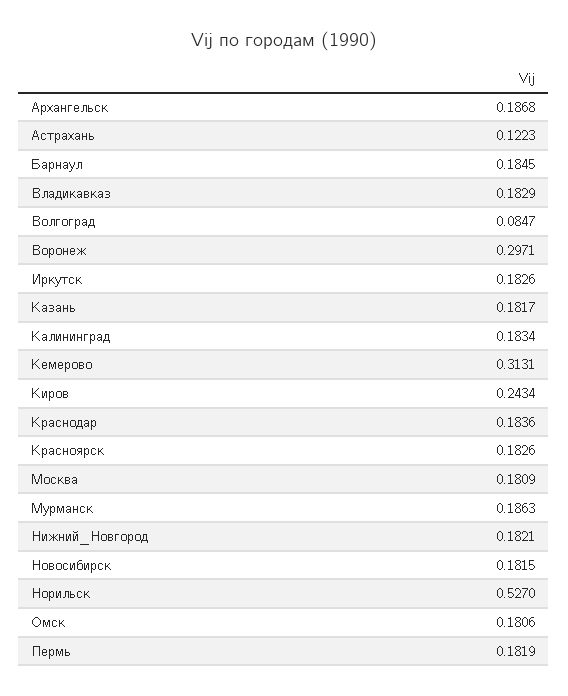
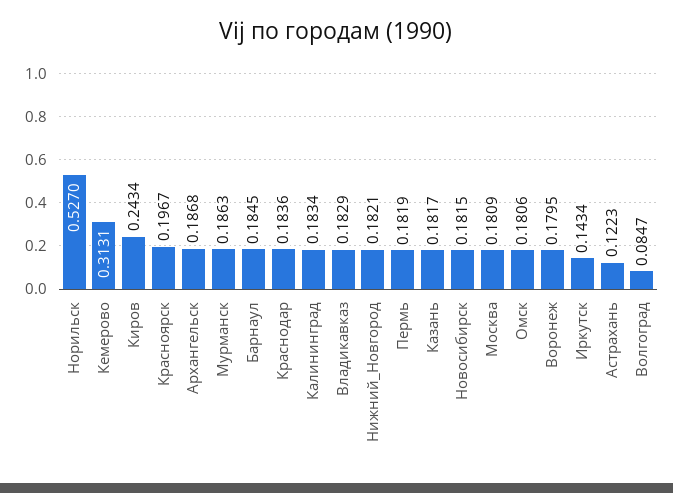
Воронеж: 0.2971 -> 0.1795
Иркутск: 0.1826 -> 0.1434
Красноярск: 0.1826 -> 0.1967

